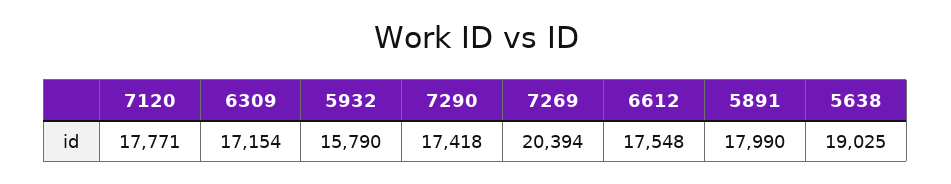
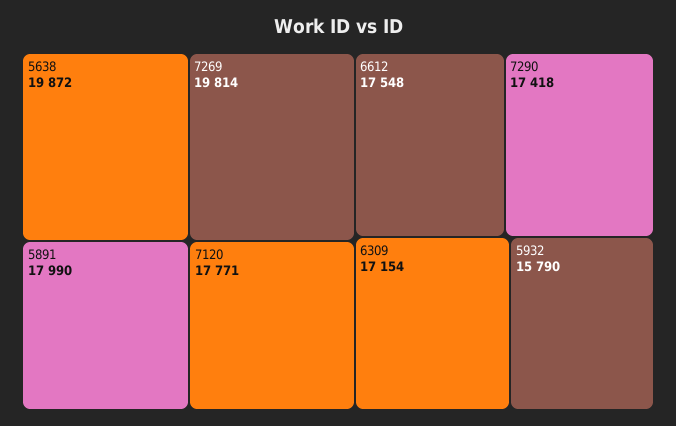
7269: 20394 -> 19814
5638: 19025 -> 19872

